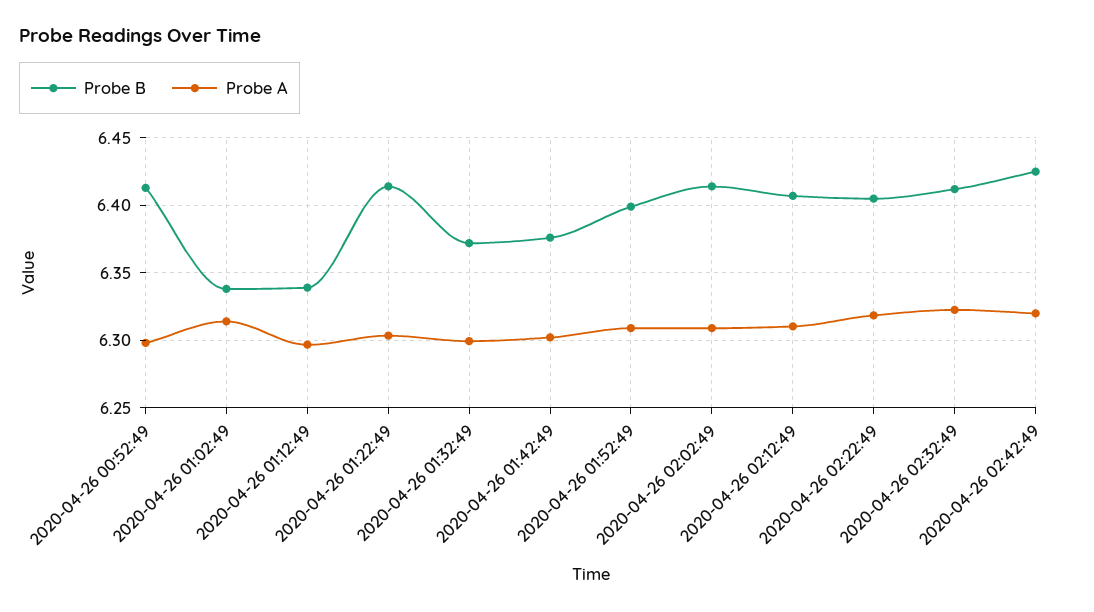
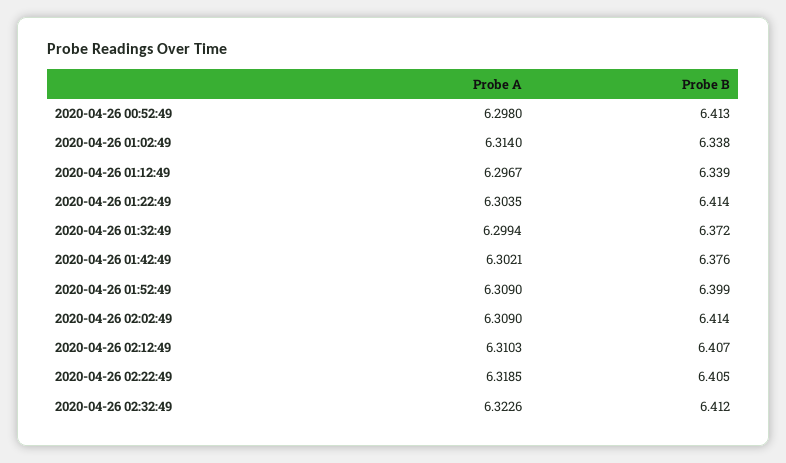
Probe B, 2020-04-26 02:42:49: 6.425 -> none
Probe A, 2020-04-26 02:42:49: 6.32 -> none

